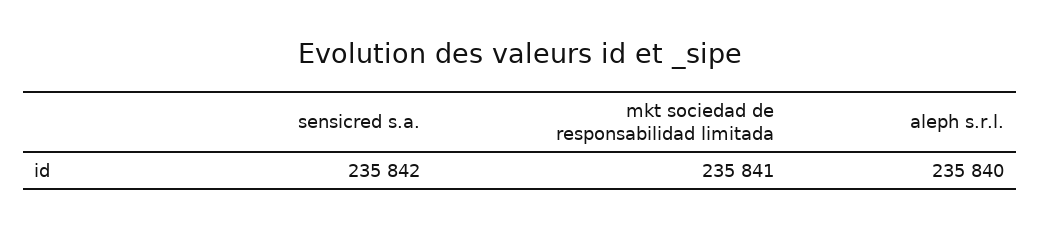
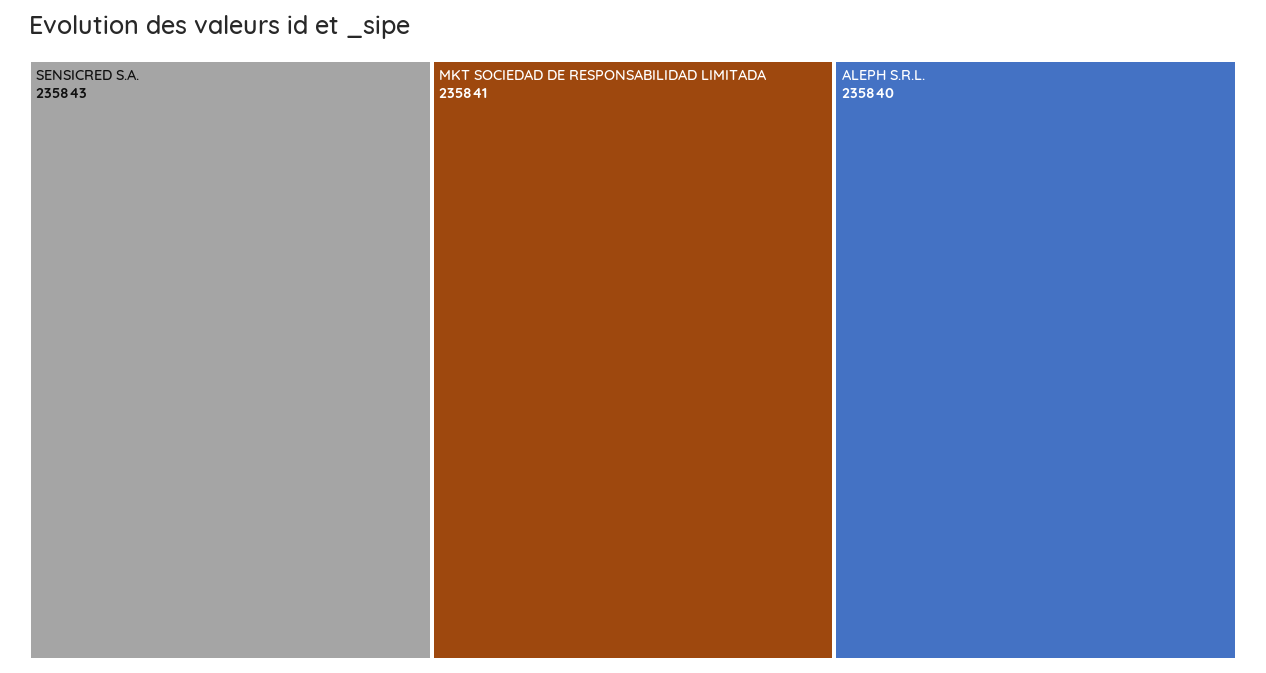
sensicred s.a.: 235842 -> 235843

